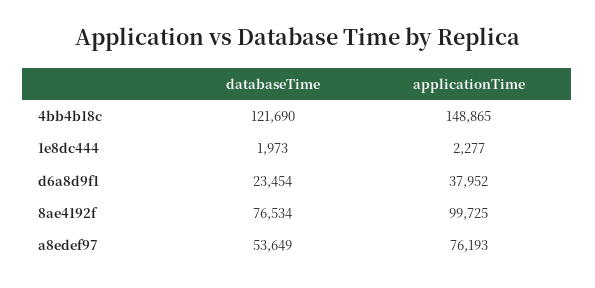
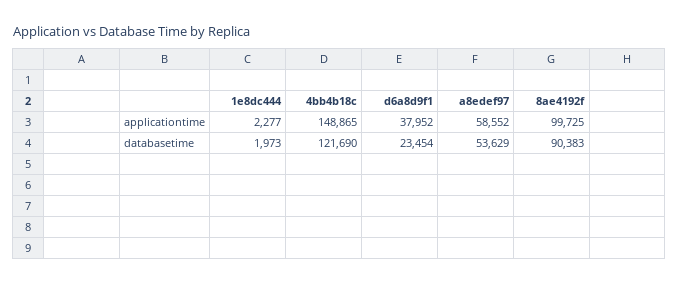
databaseTime, 8ae4192f: 76534 -> 90383
databaseTime, a8edef97: 53649 -> 53629
applicationTime, a8edef97: 76193 -> 58552

